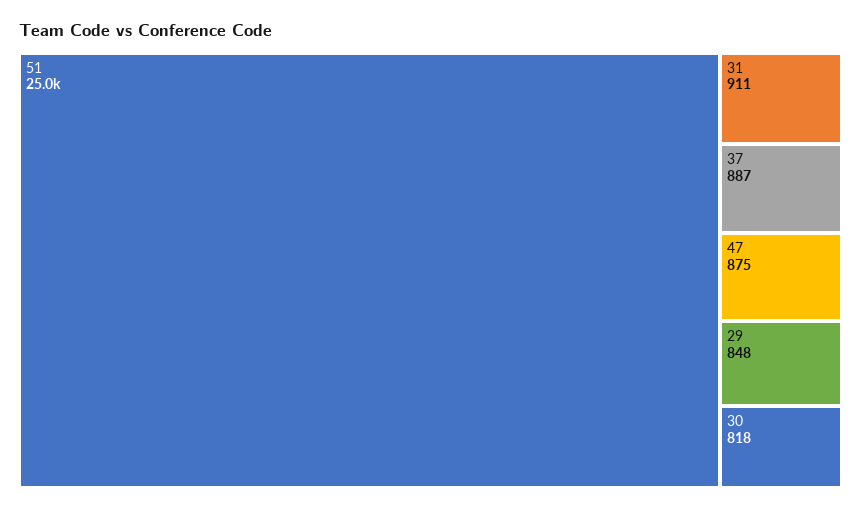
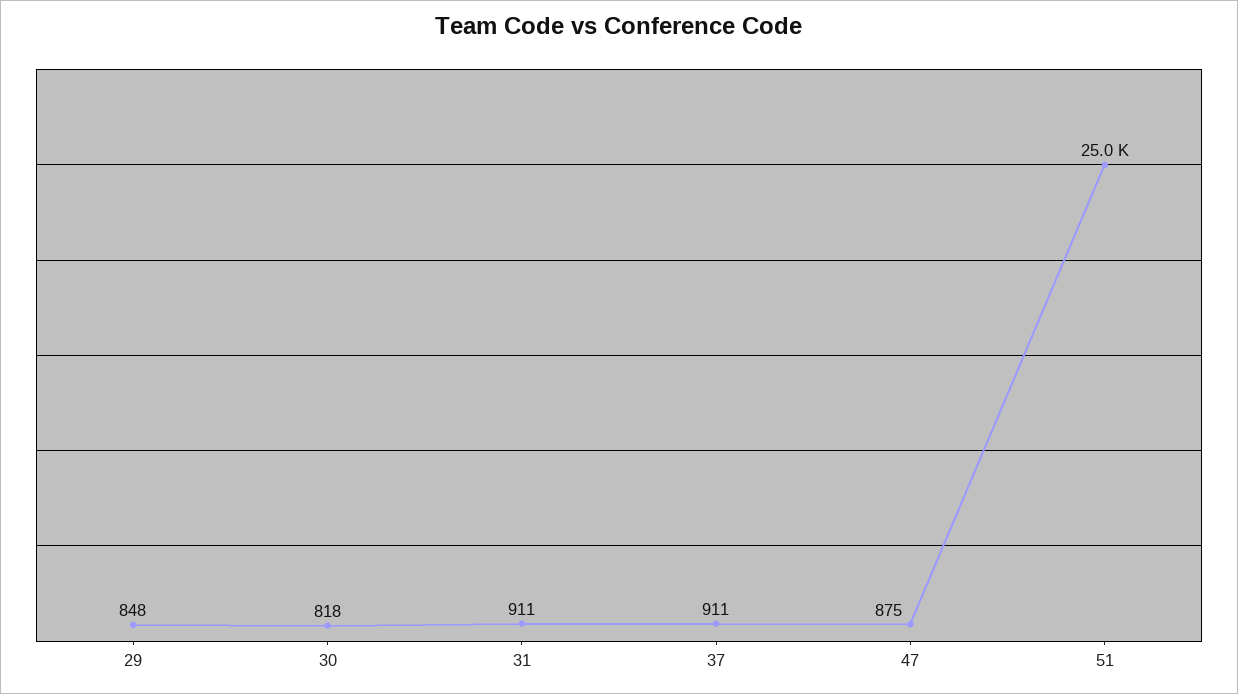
37: 887 -> 911

